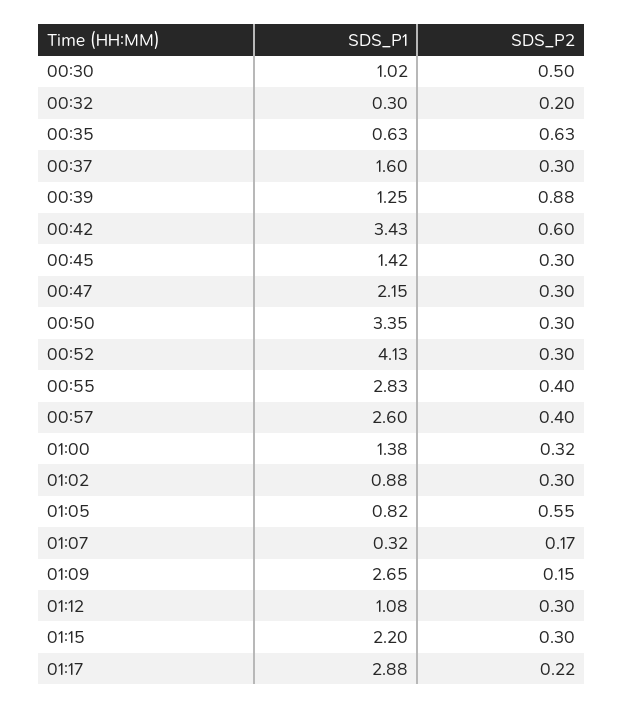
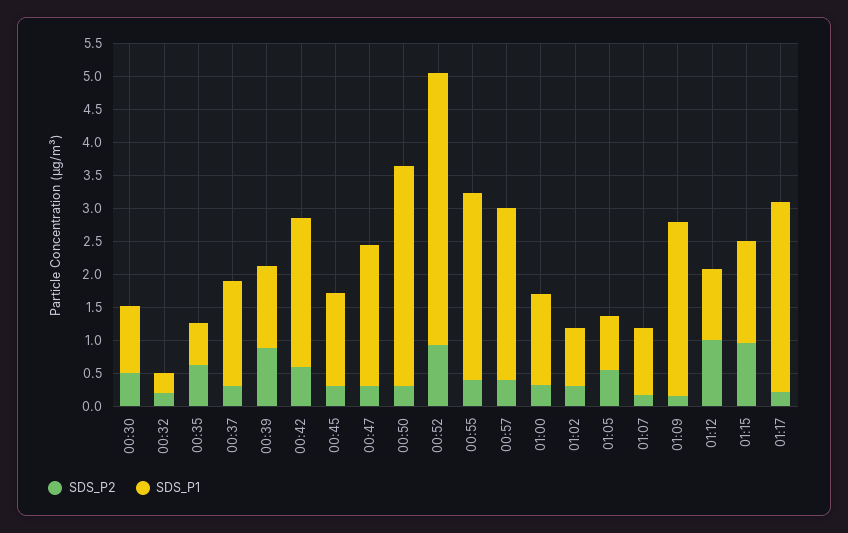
SDS_P1, 00:42: 3.43 -> 2.25
SDS_P2, 00:52: 0.3 -> 1
SDS_P1, 01:07: 0.32 -> 1
SDS_P2, 01:12: 0.3 -> 1
SDS_P1, 01:15: 2.2 -> 1.5
SDS_P2, 01:15: 0.3 -> 1

